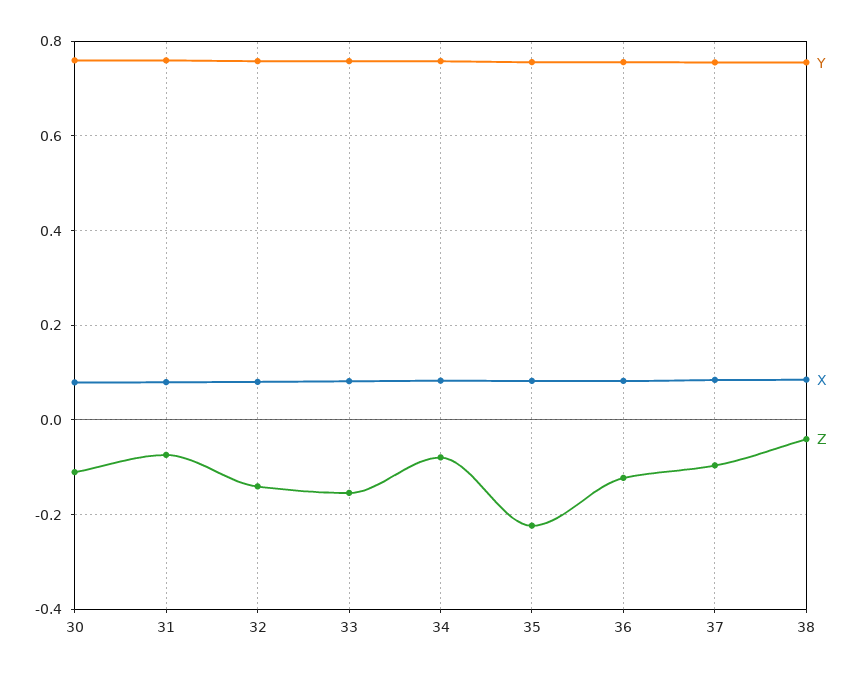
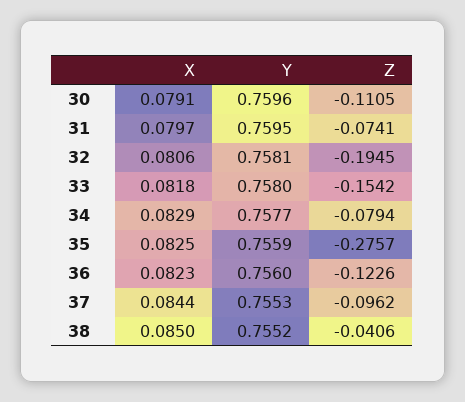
Z, 32: -0.14 -> -0.1945
Z, 35: -0.22 -> -0.2757

